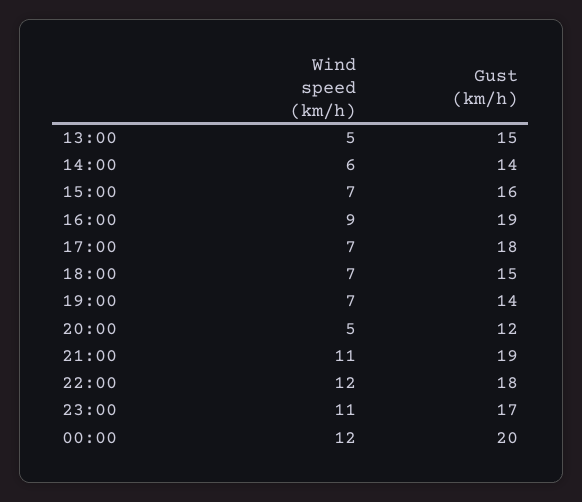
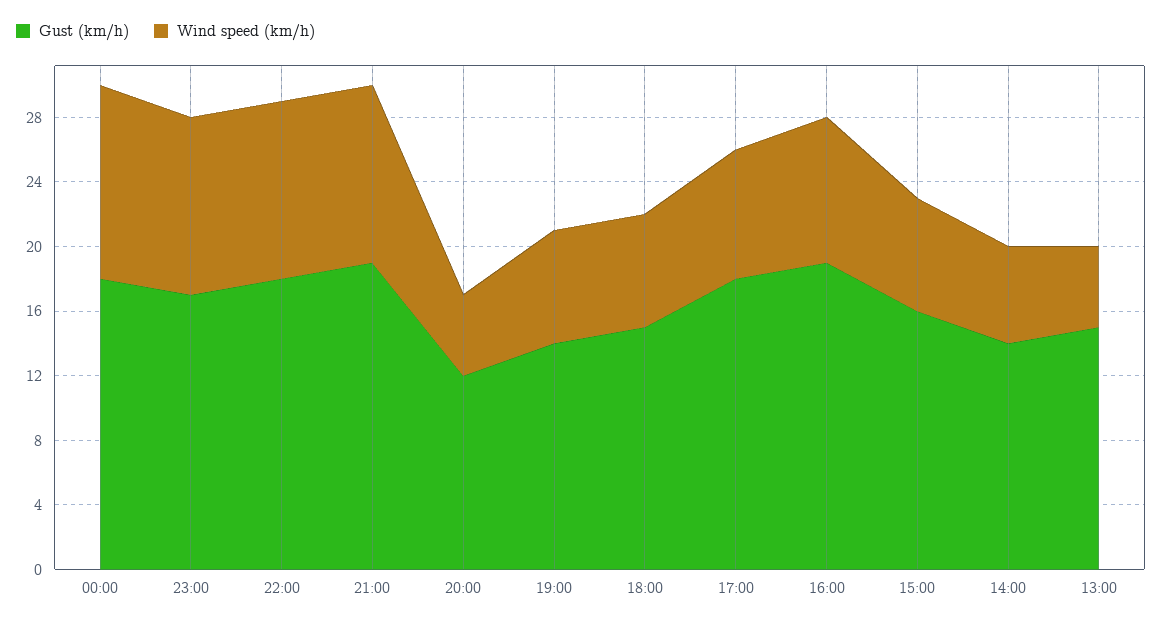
Wind speed (km/h), 17:00: 7 -> 8
Wind speed (km/h), 22:00: 12 -> 11
Gust (km/h), 00:00: 20 -> 18

